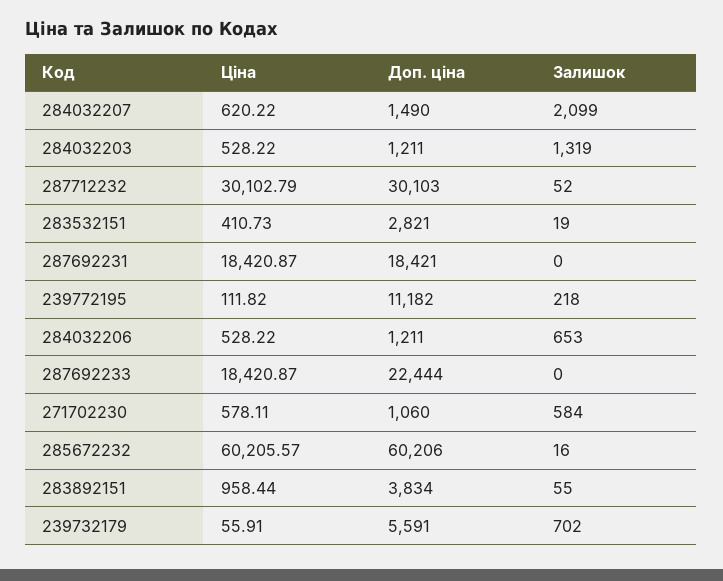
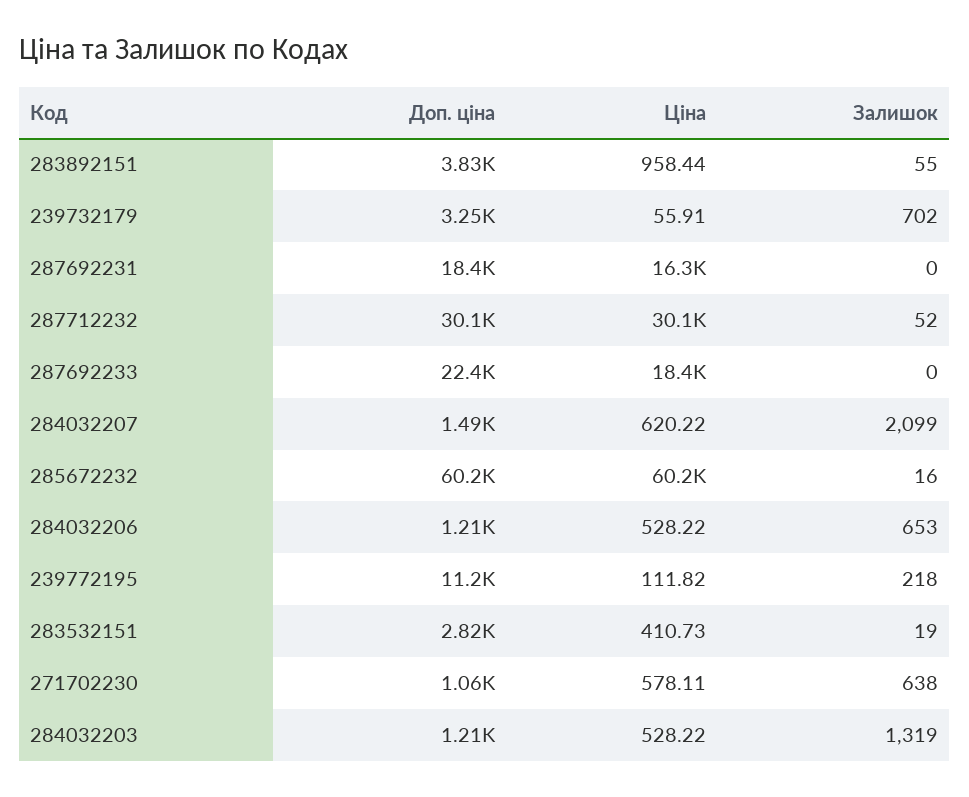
Ціна, 287692231: 18420.87 -> 16300
Залишок, 271702230: 584 -> 638
Доп. ціна, 239732179: 5591 -> 3250

